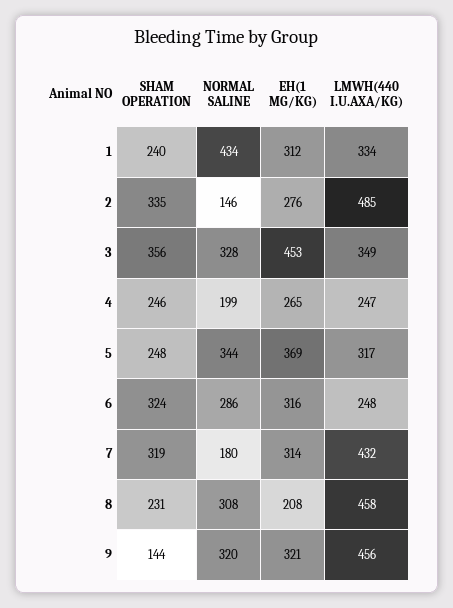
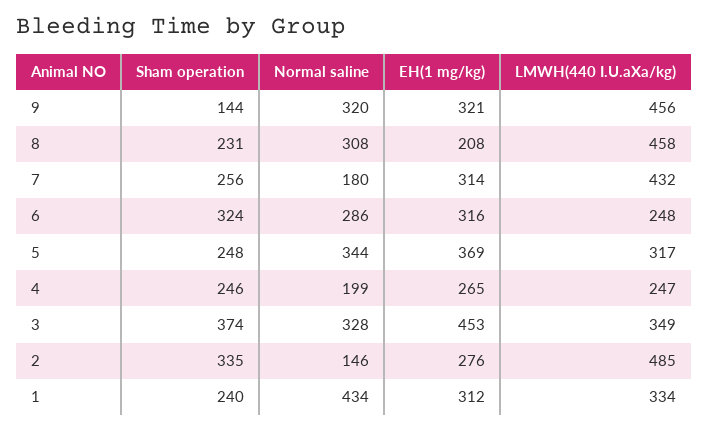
SHAM OPERATION, 3: 356 -> 374
SHAM OPERATION, 7: 319 -> 256

